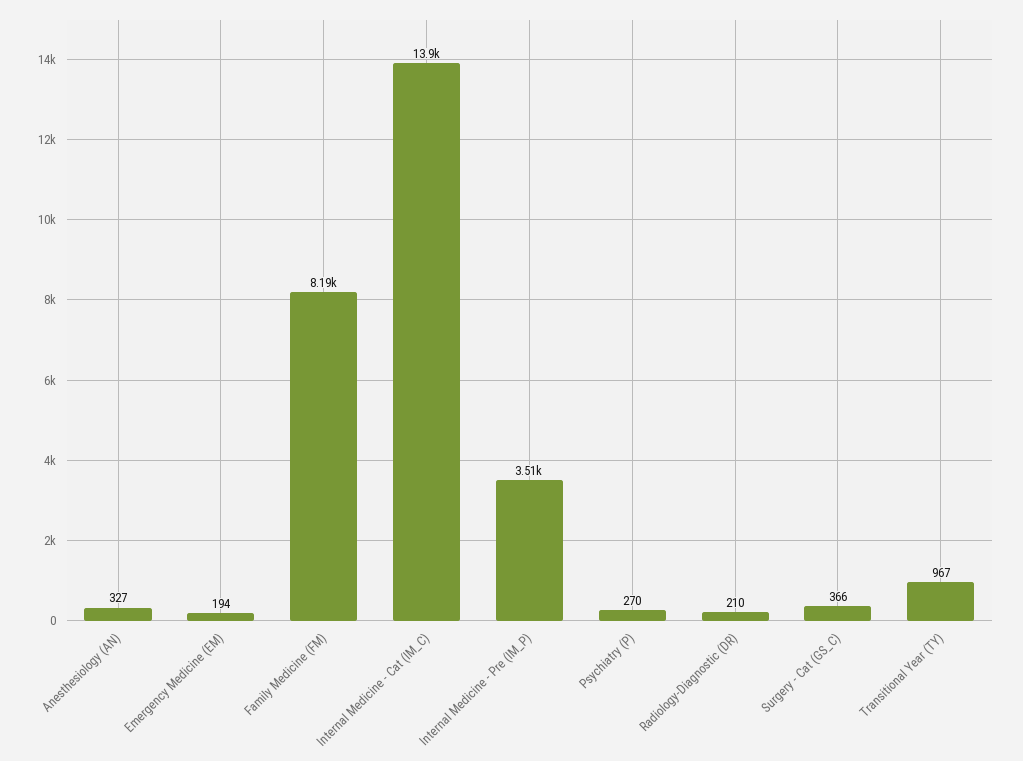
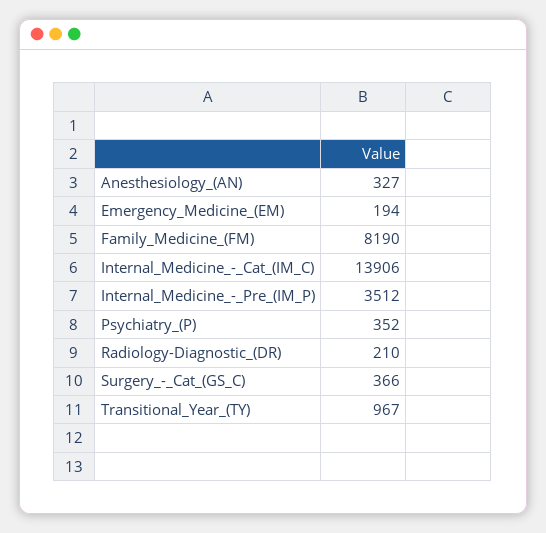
Psychiatry (P): 270 -> 352

